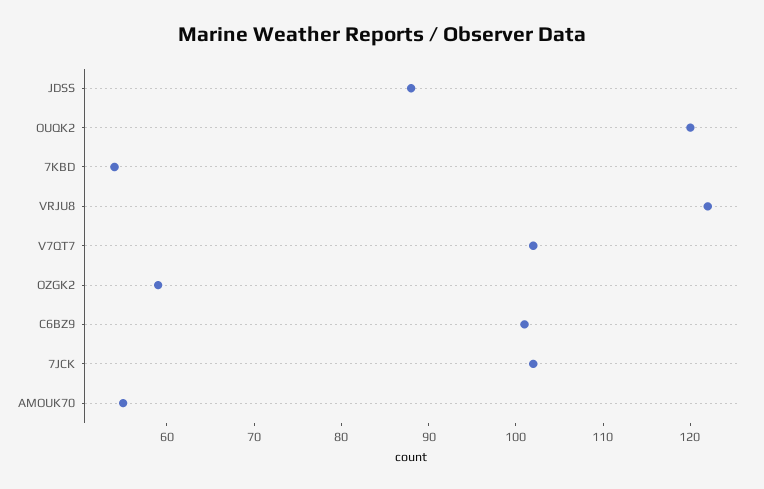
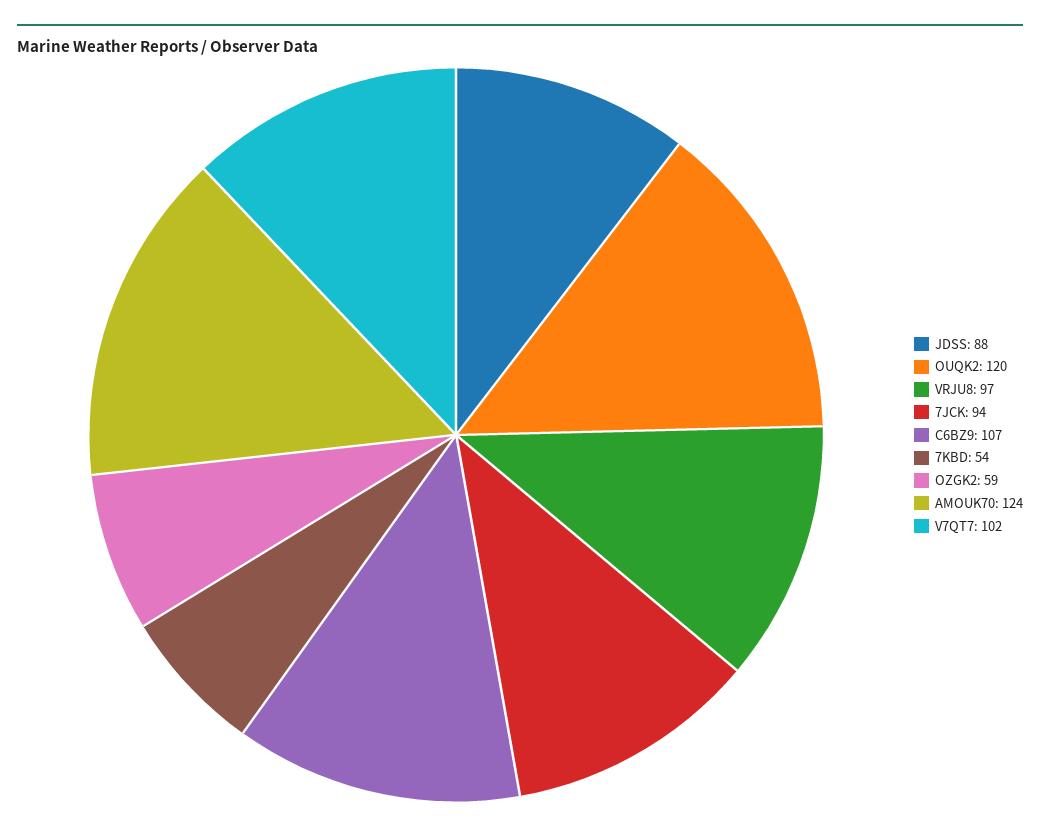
VRJU8: 122 -> 97
C6BZ9: 101 -> 107
7JCK: 102 -> 94
AMOUK70: 55 -> 124

